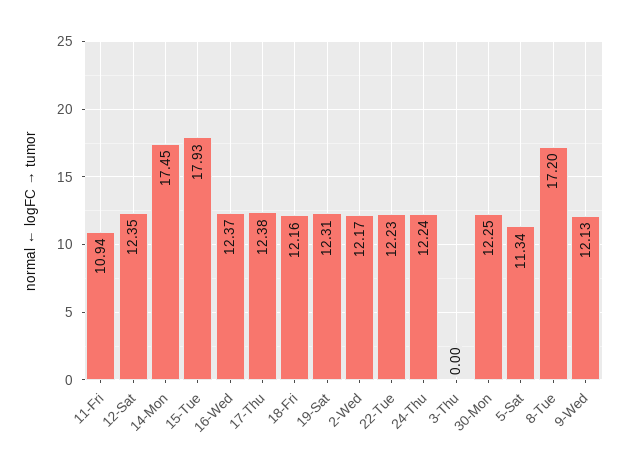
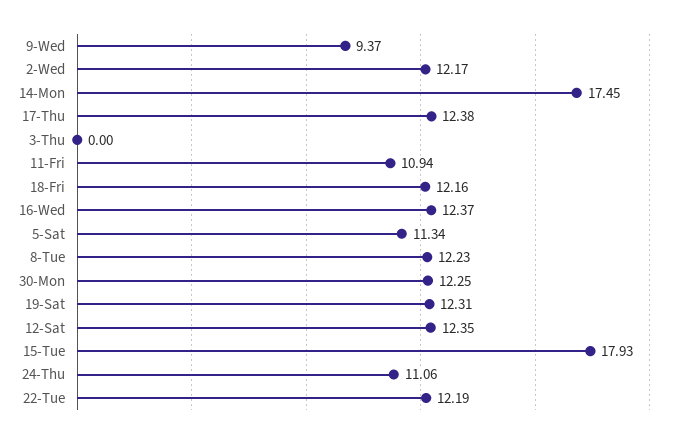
22-Tue: 12.23 -> 12.19
24-Thu: 12.24 -> 11.06
8-Tue: 17.2 -> 12.23
9-Wed: 12.13 -> 9.37

